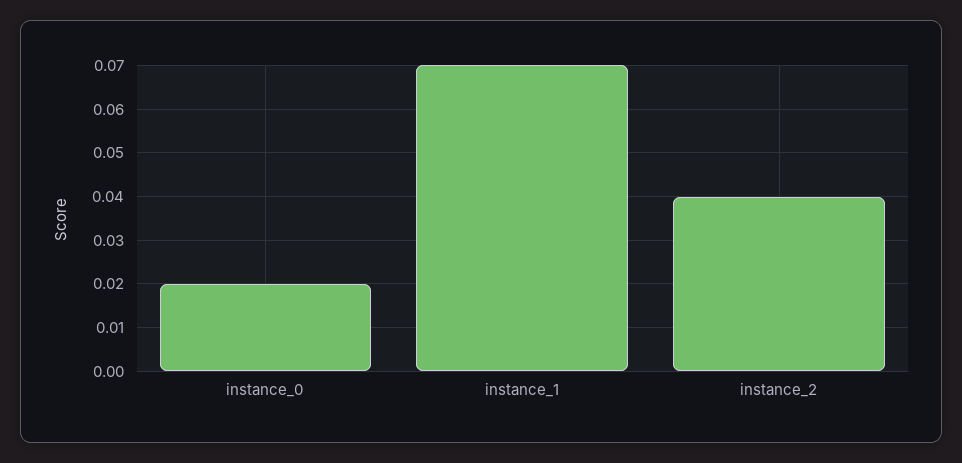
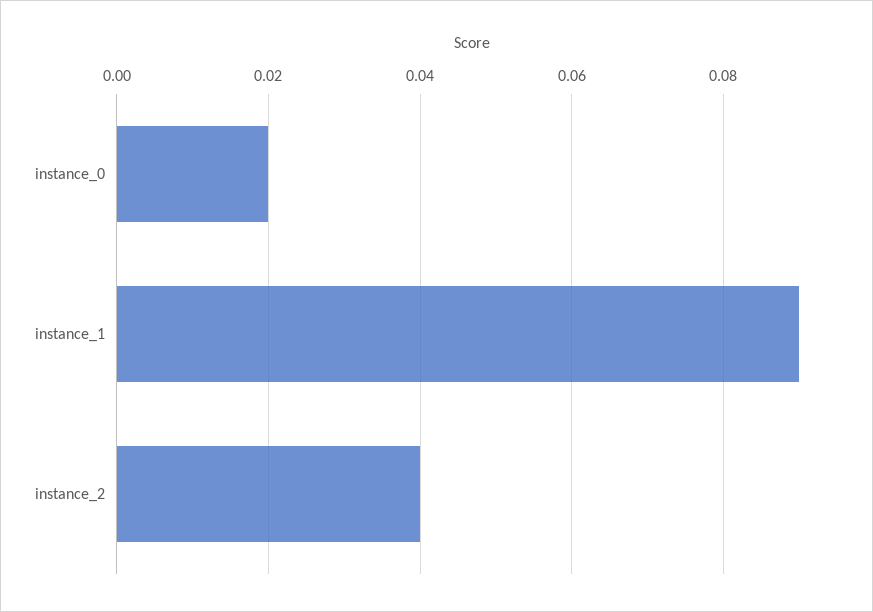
instance_1: 0.07 -> 0.09

